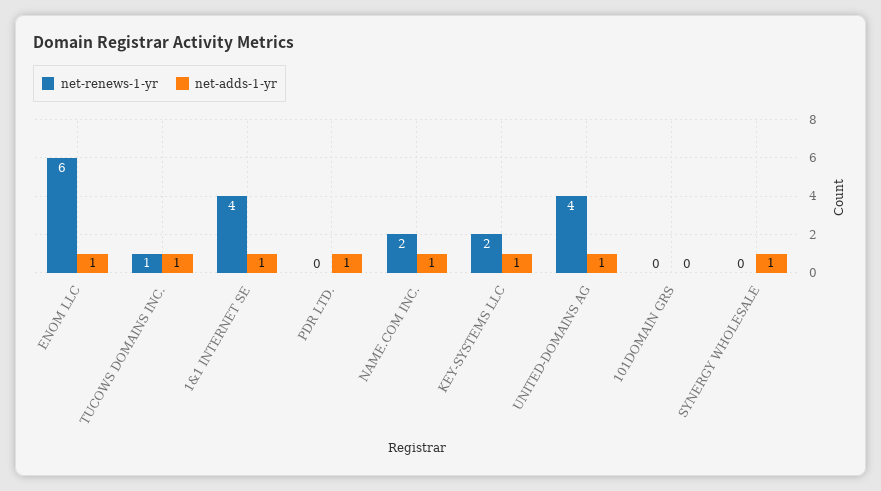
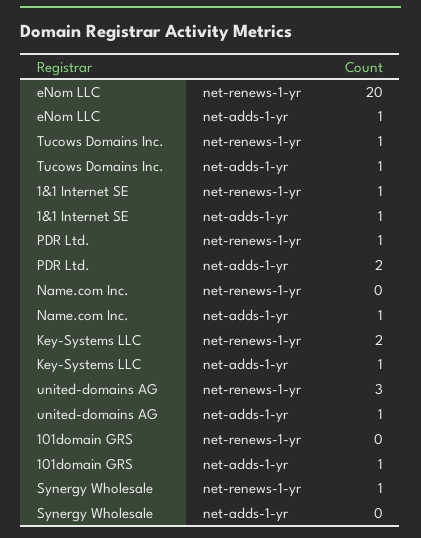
net-renews-1-yr, ENOM LLC: 6 -> 20
net-renews-1-yr, 1&1 INTERNET SE: 4 -> 1
net-renews-1-yr, PDR LTD.: 0 -> 1
net-adds-1-yr, PDR LTD.: 1 -> 2
net-renews-1-yr, NAME.COM INC.: 2 -> 0
net-renews-1-yr, UNITED-DOMAINS AG: 4 -> 3
net-adds-1-yr, 101DOMAIN GRS: 0 -> 1
net-renews-1-yr, SYNERGY WHOLESALE: 0 -> 1
net-adds-1-yr, SYNERGY WHOLESALE: 1 -> 0

